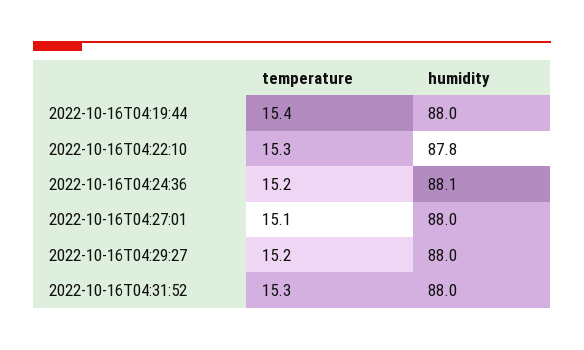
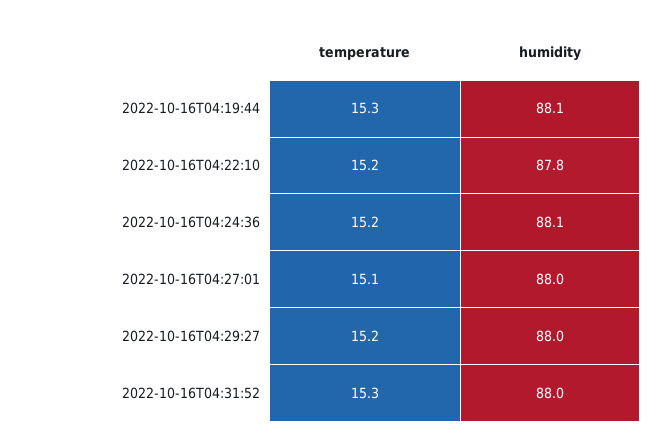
temperature, 2022-10-16T04:19:44: 15.4 -> 15.3
humidity, 2022-10-16T04:19:44: 88 -> 88.1
temperature, 2022-10-16T04:22:10: 15.3 -> 15.2

